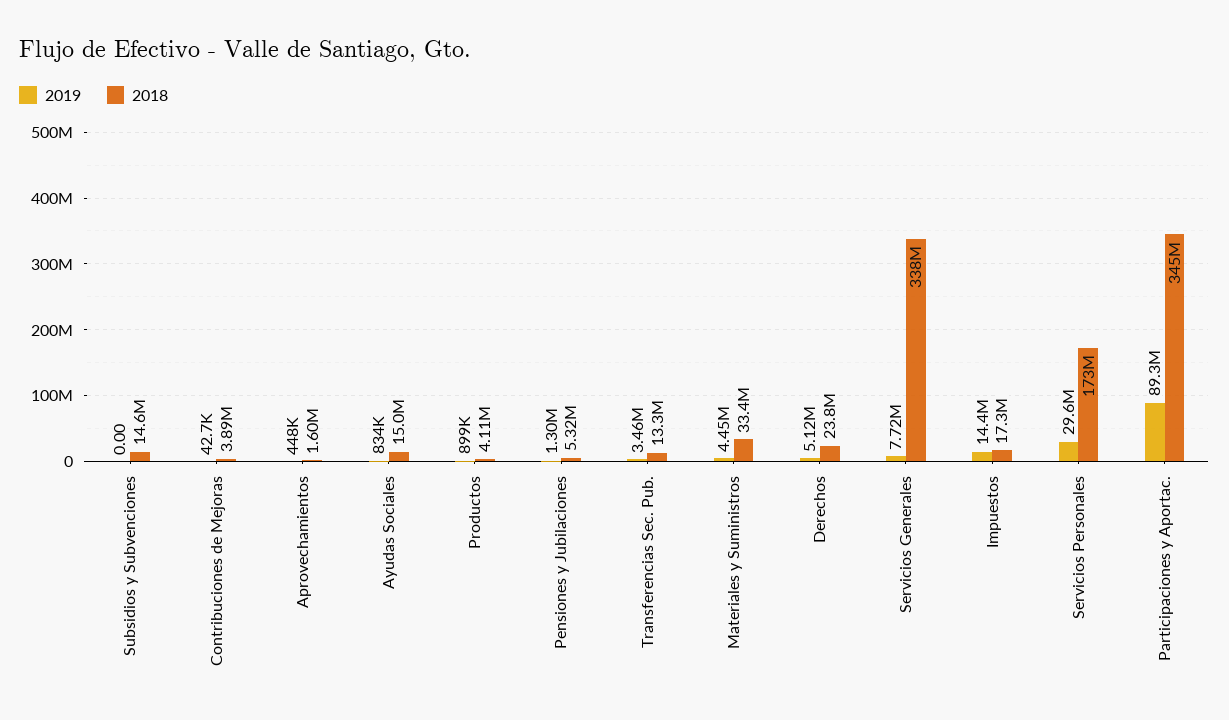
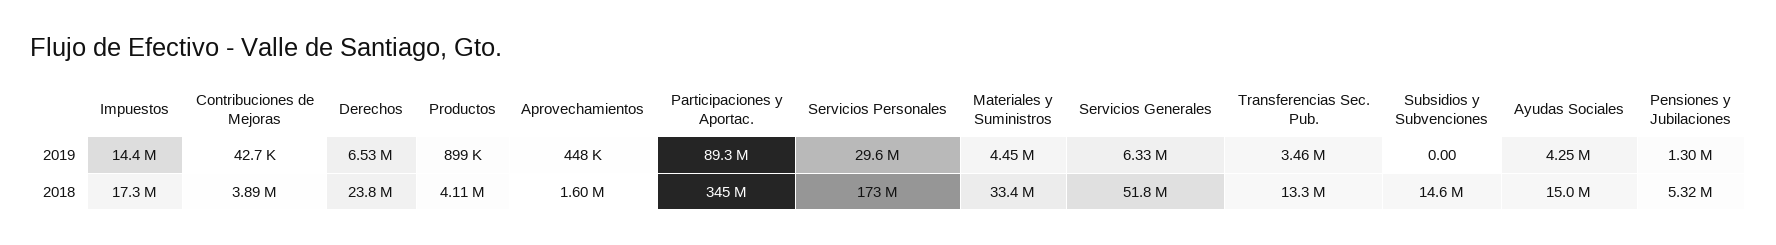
2019, Ayudas Sociales: 834000 -> 4250000
2019, Derechos: 5120000 -> 6530000
2019, Servicios Generales: 7720000 -> 6330000
2018, Servicios Generales: 338000000 -> 51800000

